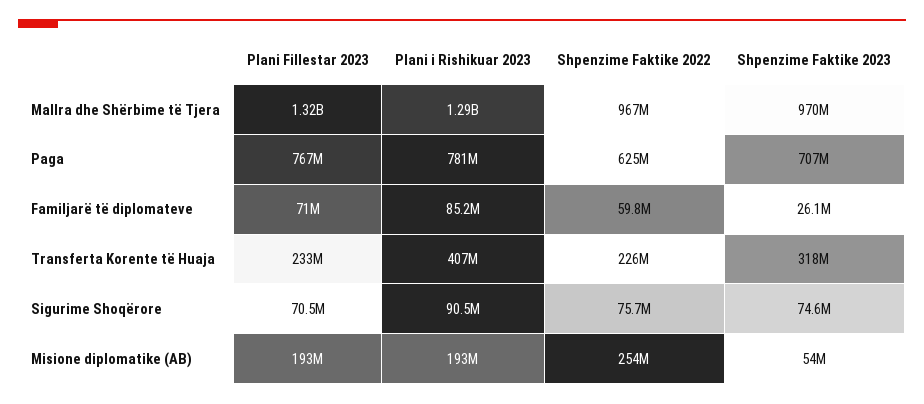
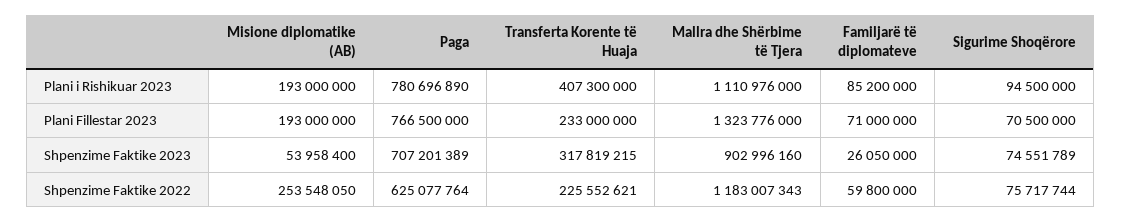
Plani i Rishikuar 2023, Mallra dhe Shërbime të Tjera: 1290000000 -> 1110976000
Shpenzime Faktike 2022, Mallra dhe Shërbime të Tjera: 967000000 -> 1183007343
Shpenzime Faktike 2023, Mallra dhe Shërbime të Tjera: 970000000 -> 902996160
Plani i Rishikuar 2023, Sigurime Shoqërore: 90500000 -> 94500000

